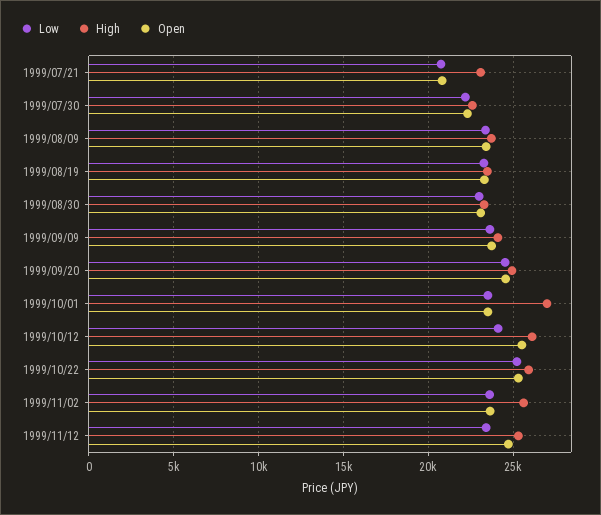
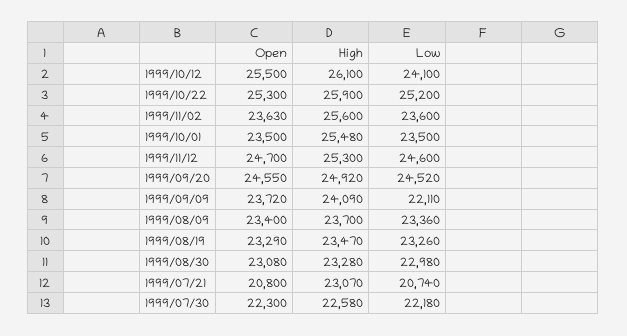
Low, 1999/09/09: 23500 -> 22110
High, 1999/10/01: 27000 -> 25480
Low, 1999/11/12: 23500 -> 24600

